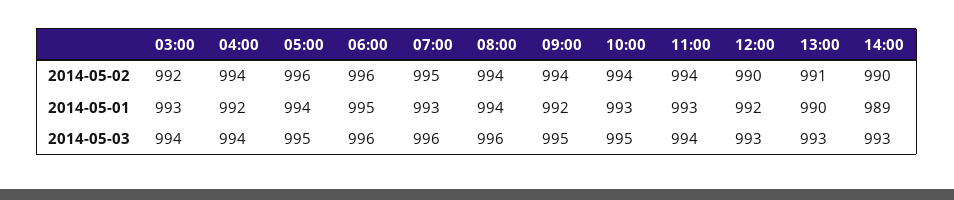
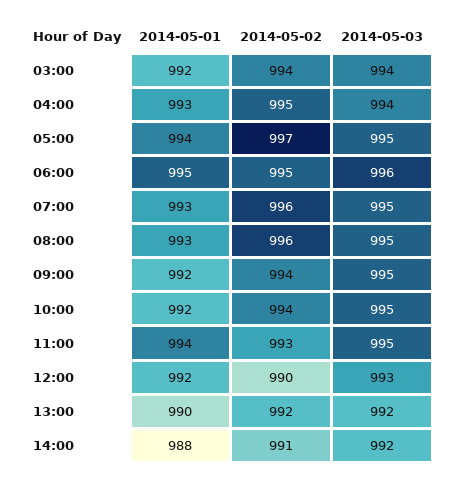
03:00, 2014-05-02: 992 -> 994
04:00, 2014-05-02: 994 -> 995
05:00, 2014-05-02: 996 -> 997
06:00, 2014-05-02: 996 -> 995
07:00, 2014-05-02: 995 -> 996
08:00, 2014-05-02: 994 -> 996
11:00, 2014-05-02: 994 -> 993
13:00, 2014-05-02: 991 -> 992
14:00, 2014-05-02: 990 -> 991
03:00, 2014-05-01: 993 -> 992
04:00, 2014-05-01: 992 -> 993
08:00, 2014-05-01: 994 -> 993
10:00, 2014-05-01: 993 -> 992
11:00, 2014-05-01: 993 -> 994
14:00, 2014-05-01: 989 -> 988
07:00, 2014-05-03: 996 -> 995
08:00, 2014-05-03: 996 -> 995
11:00, 2014-05-03: 994 -> 995
13:00, 2014-05-03: 993 -> 992
14:00, 2014-05-03: 993 -> 992

